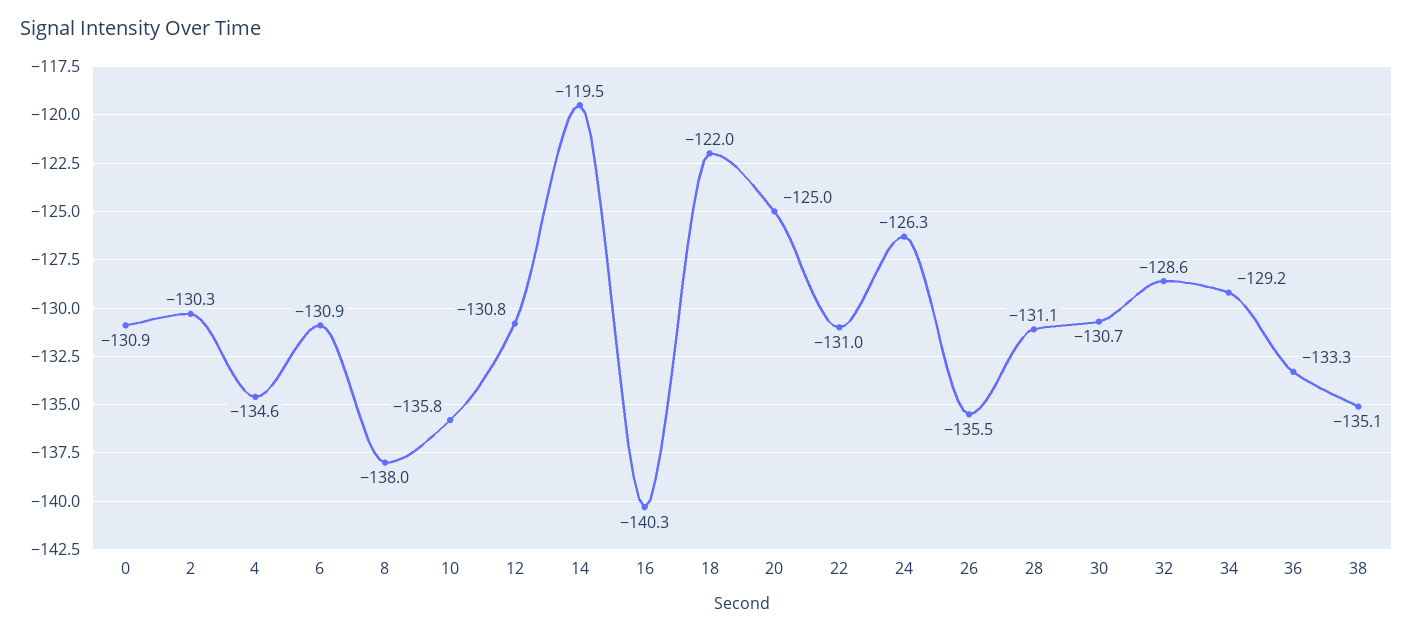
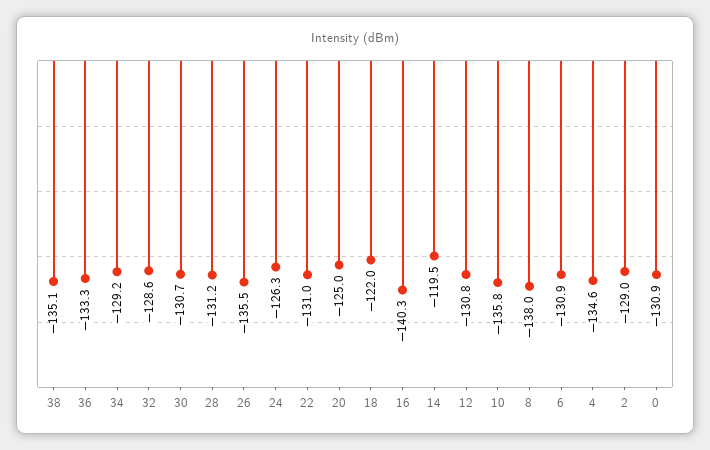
2: -130.3 -> -129
28: -131.1 -> -131.2

